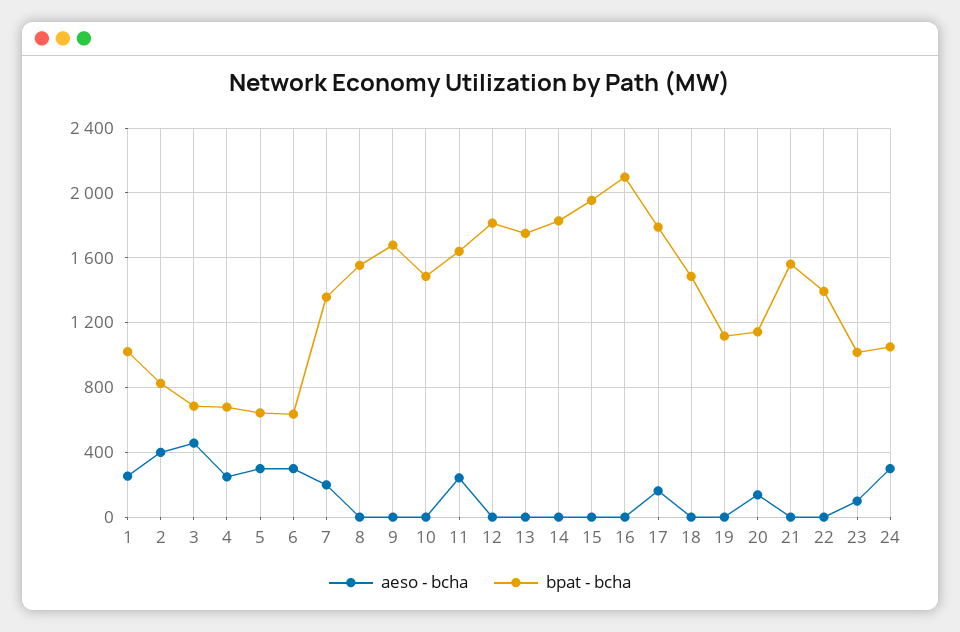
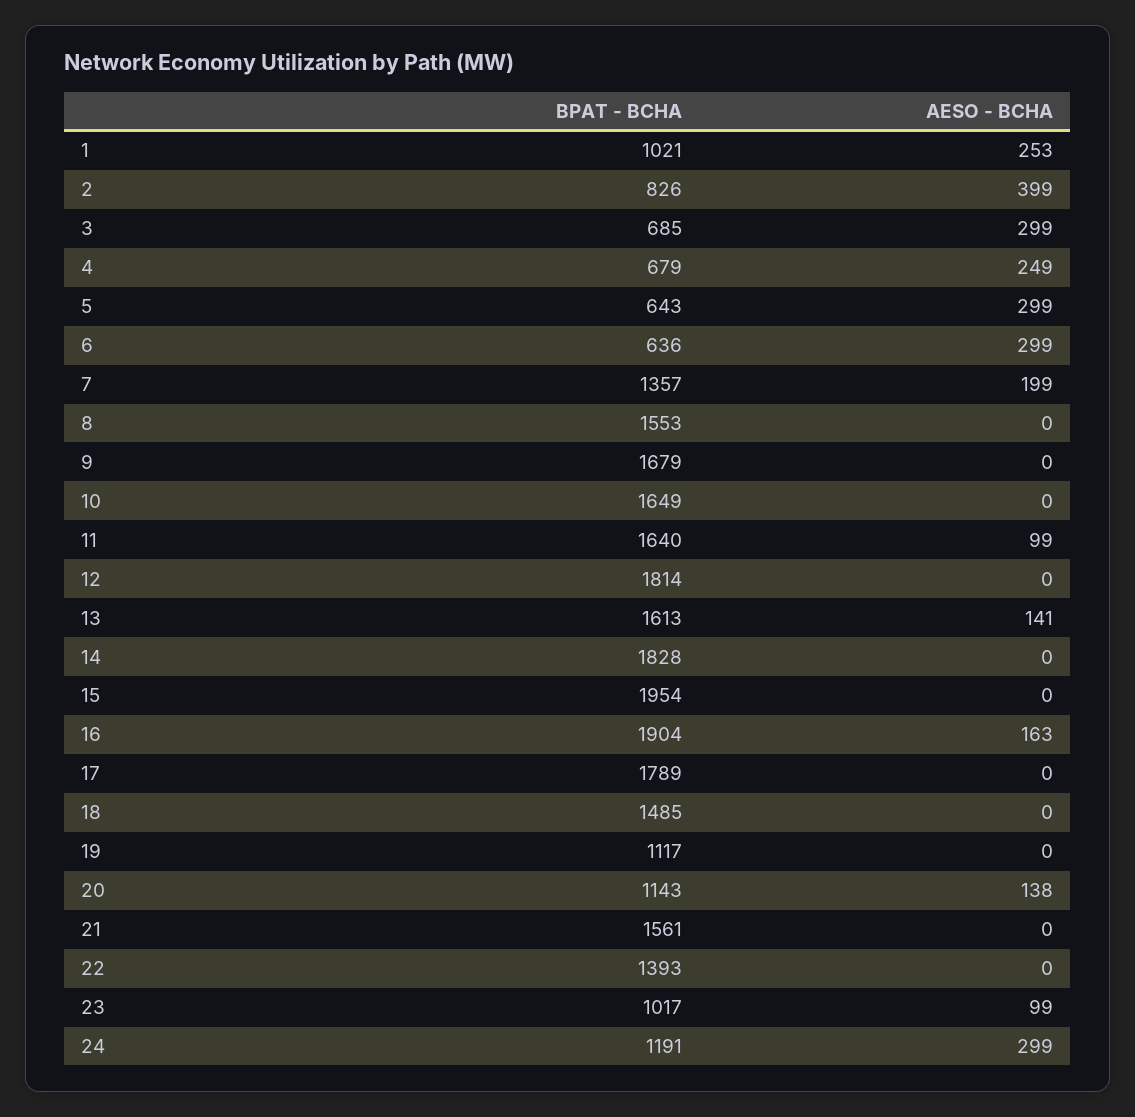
aeso - bcha, 3: 450 -> 299
bpat - bcha, 10: 1500 -> 1649
aeso - bcha, 11: 250 -> 99
aeso - bcha, 13: 0 -> 141
bpat - bcha, 13: 1750 -> 1613
aeso - bcha, 16: 0 -> 163
bpat - bcha, 16: 2100 -> 1904
aeso - bcha, 17: 150 -> 0
bpat - bcha, 24: 1050 -> 1191

